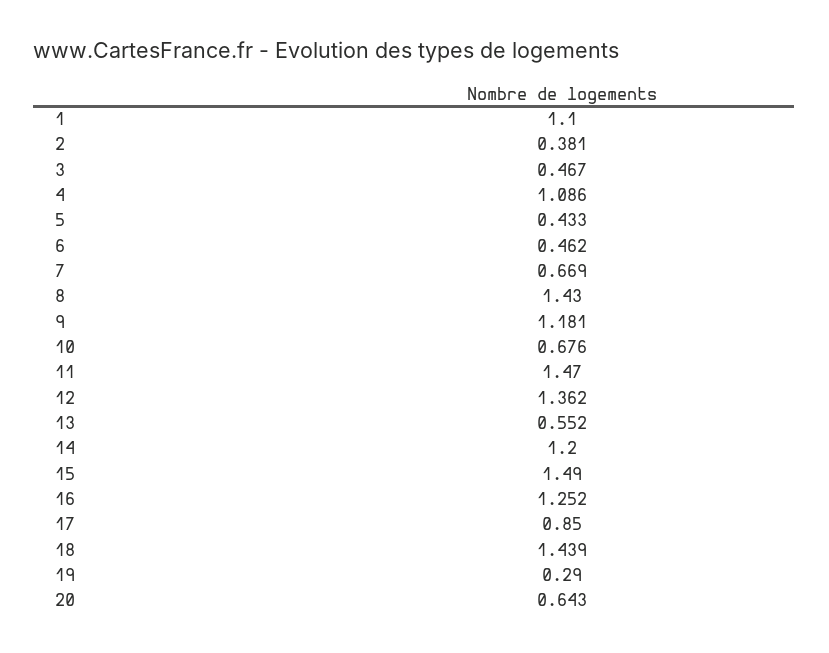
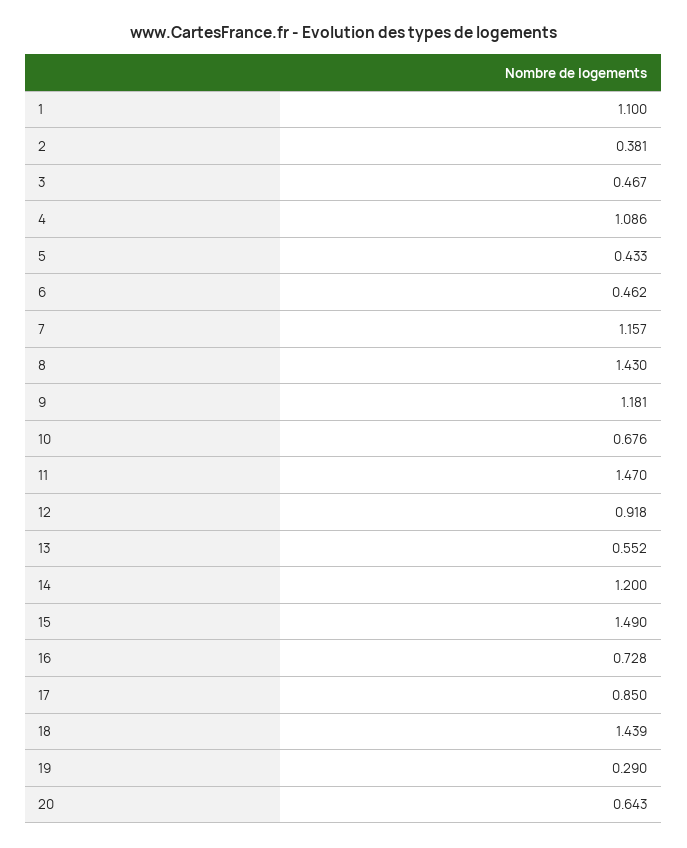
7: 0.669 -> 1.157
12: 1.362 -> 0.918
16: 1.252 -> 0.728

